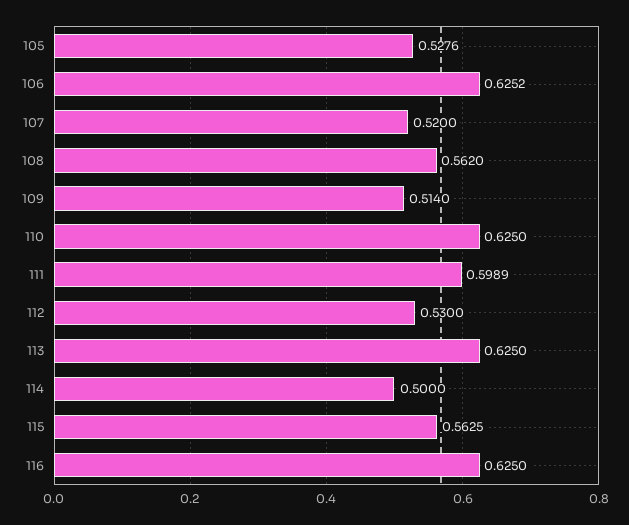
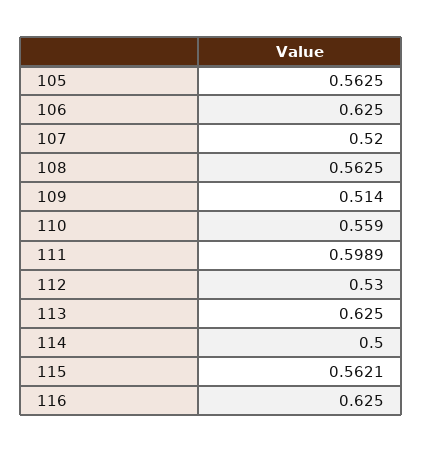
105: 0.5276 -> 0.5625
106: 0.6252 -> 0.625
108: 0.562 -> 0.5625
110: 0.625 -> 0.559
115: 0.5625 -> 0.5621

